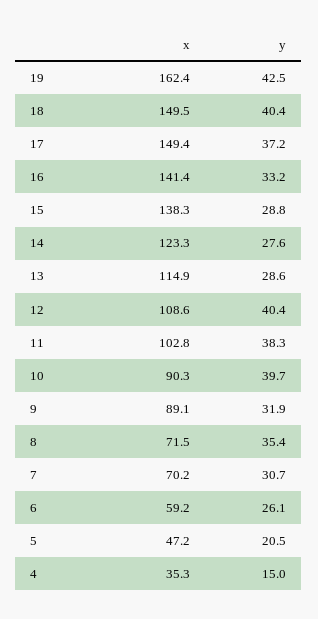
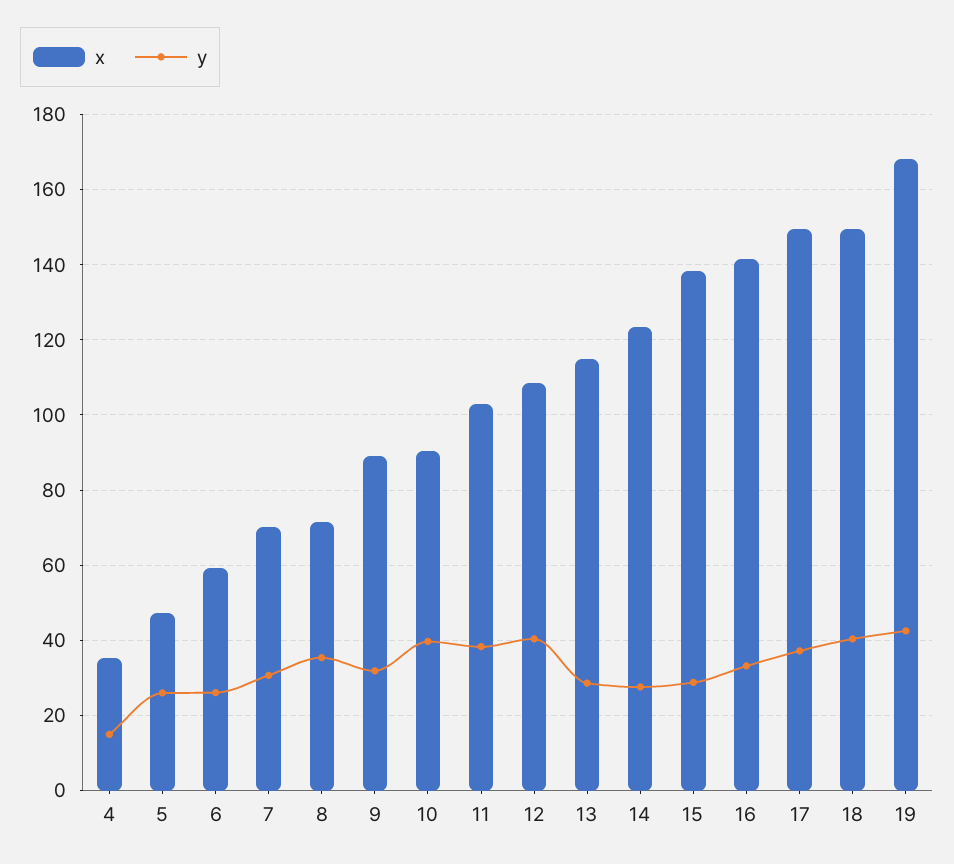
x, 19: 162.4 -> 168
y, 5: 20.5 -> 26

